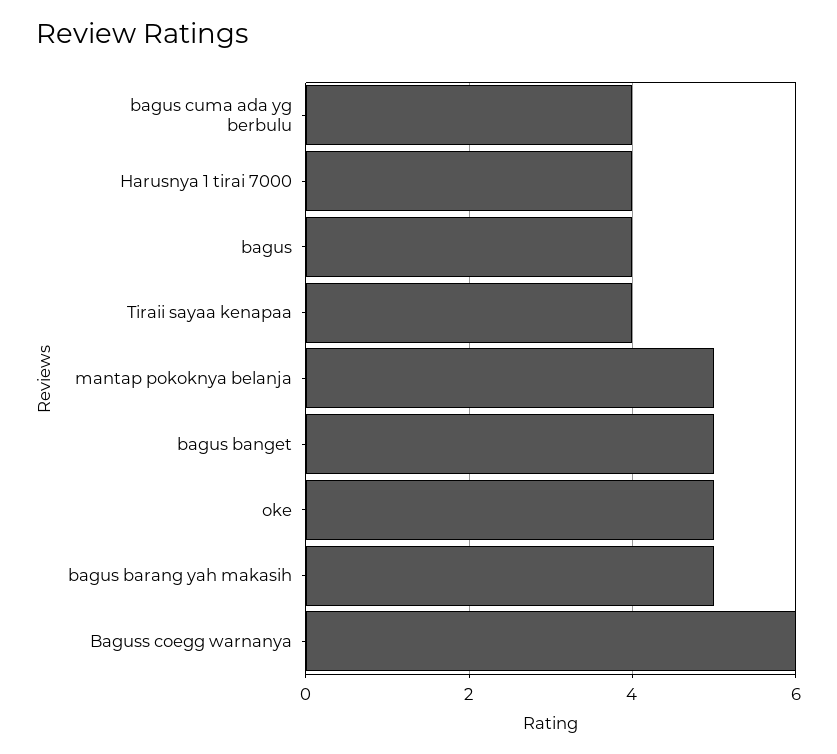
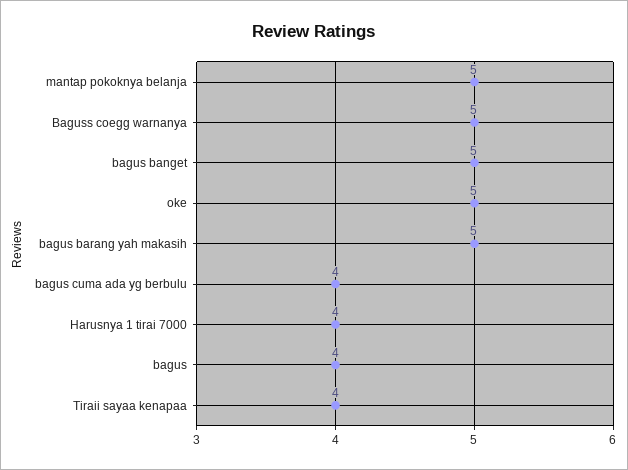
Baguss coegg warnanya: 6 -> 5

